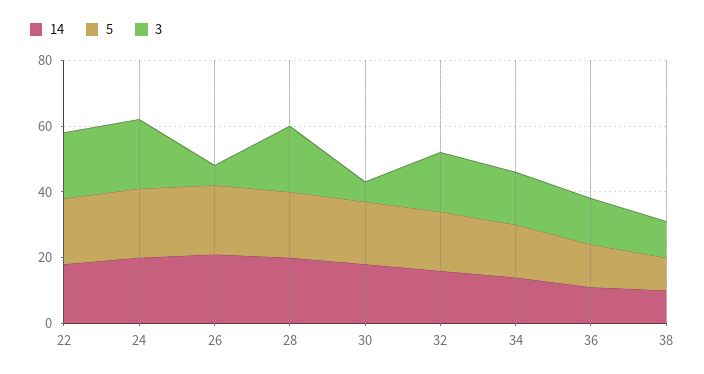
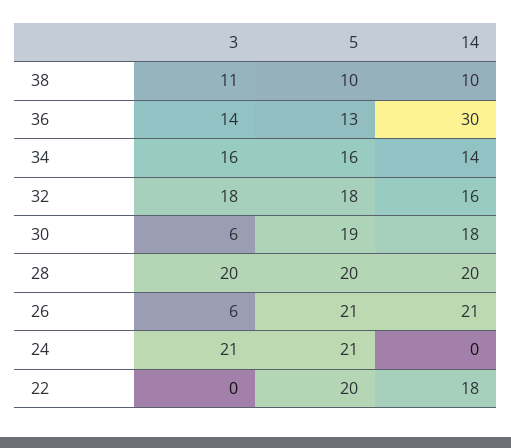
3, 22: 20 -> 0
14, 24: 20 -> 0
14, 36: 10 -> 30

